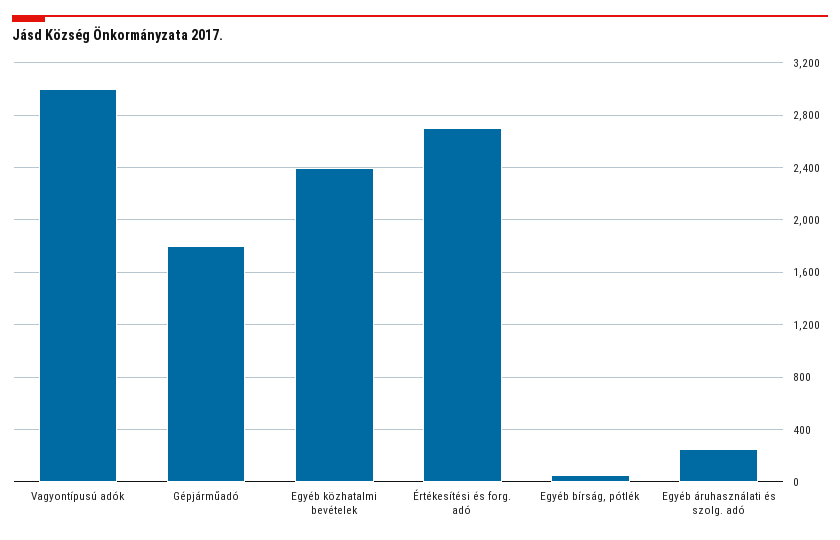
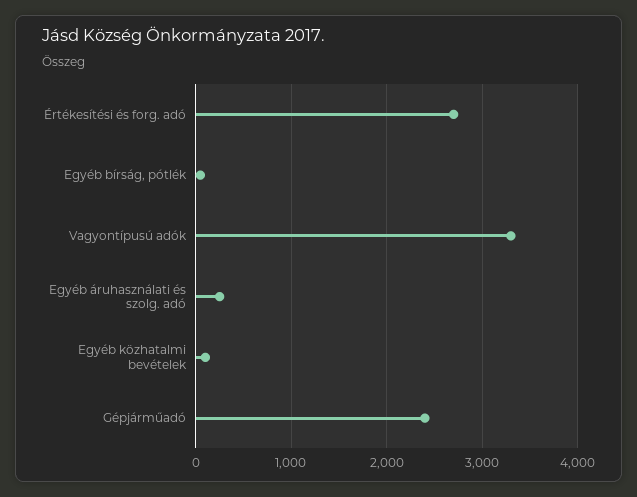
Vagyontípusú adók: 3000 -> 3300
Gépjárműadó: 1800 -> 2400
Egyéb közhatalmi bevételek: 2400 -> 100

